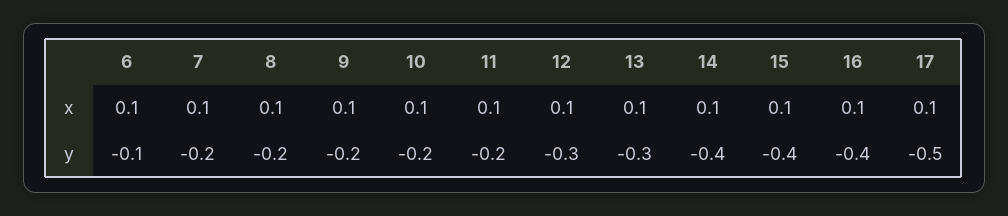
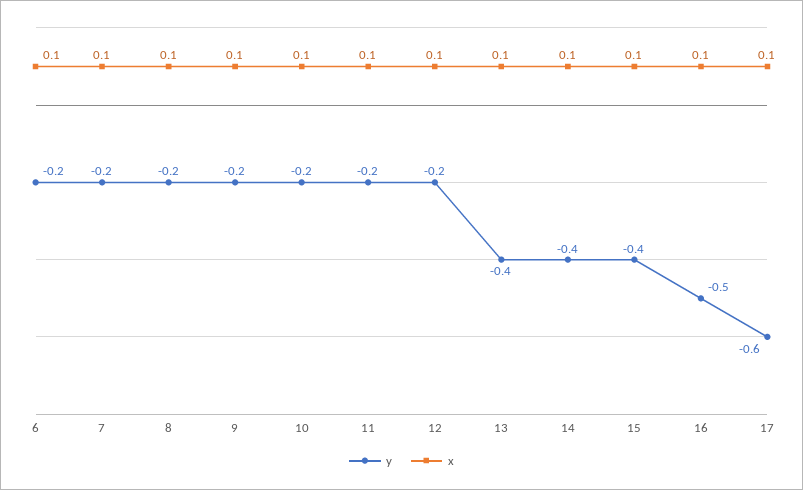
y, 6: -0.1 -> -0.2
y, 12: -0.3 -> -0.2
y, 13: -0.3 -> -0.4
y, 16: -0.4 -> -0.5
y, 17: -0.5 -> -0.6

